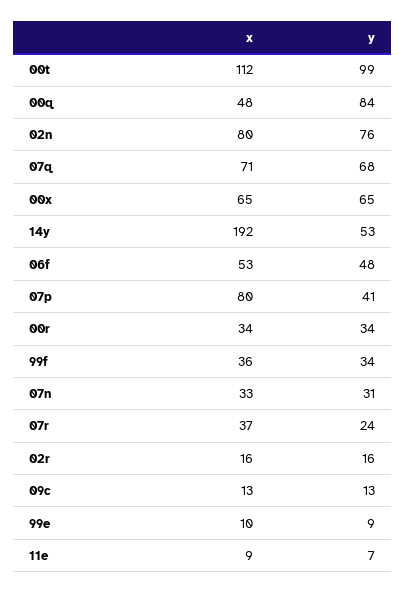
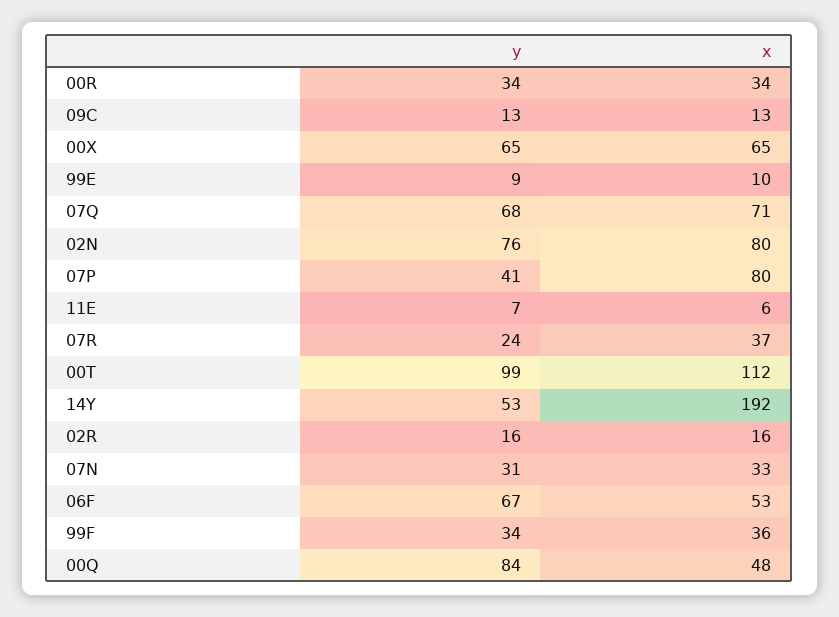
y, 06f: 48 -> 67
x, 11e: 9 -> 6

